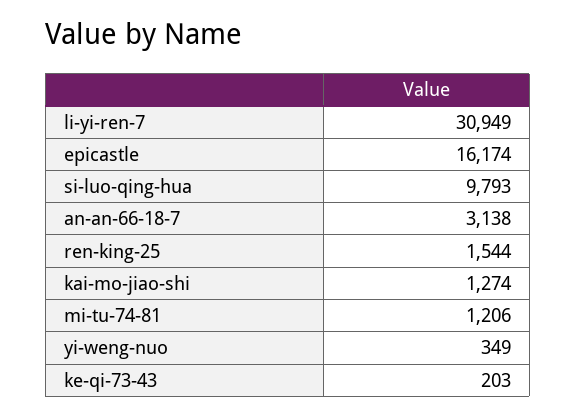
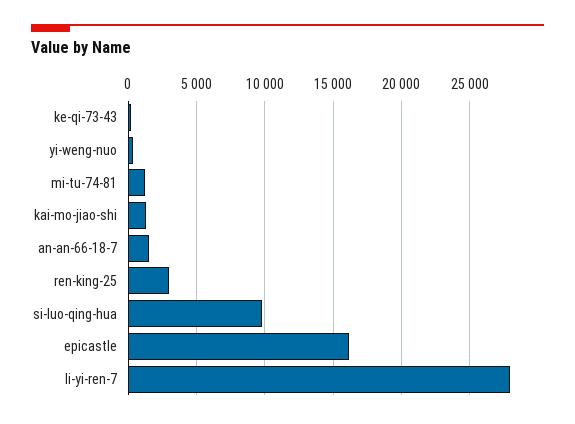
li-yi-ren-7: 30949 -> 28000
an-an-66-18-7: 3138 -> 1500
ren-king-25: 1544 -> 3000

